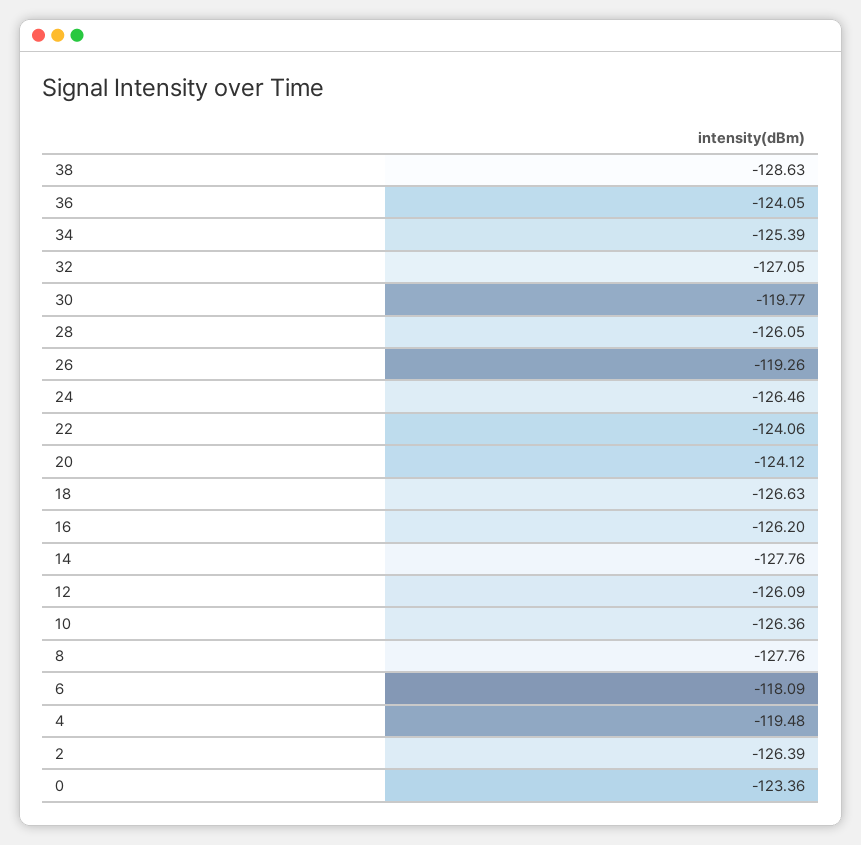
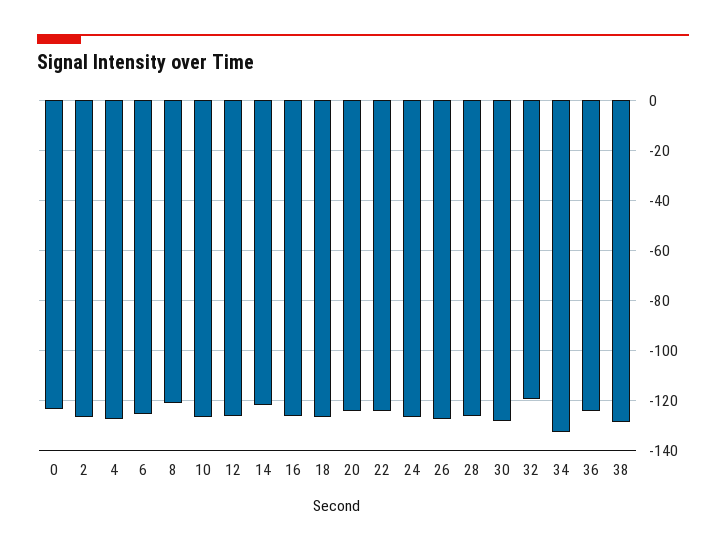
34: -125.39 -> -132.5
32: -127.05 -> -120
30: -119.77 -> -127.5
26: -119.26 -> -127.5
14: -127.76 -> -122.5
8: -127.76 -> -120
6: -118.09 -> -125
4: -119.48 -> -127.5

